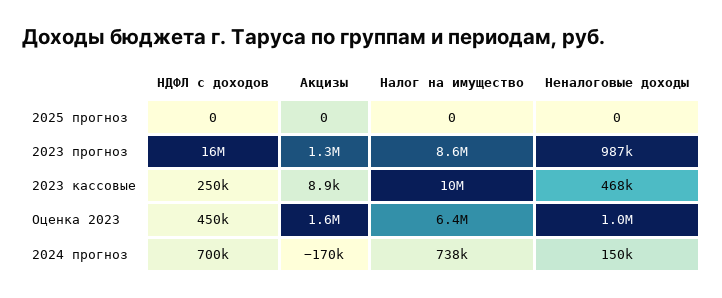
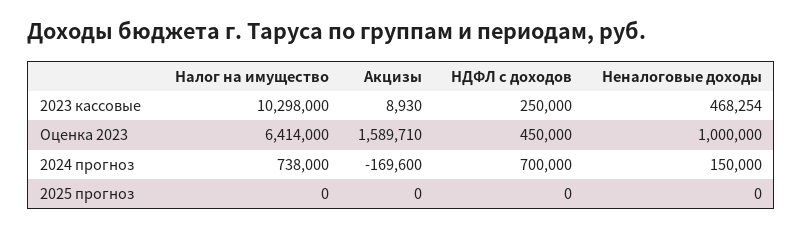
НДФЛ с доходов, 2023 прогноз: 16000000 -> none
Акцизы, 2023 прогноз: 1300000 -> none
Налог на имущество, 2023 прогноз: 8600000 -> none
Неналоговые доходы, 2023 прогноз: 987000 -> none

